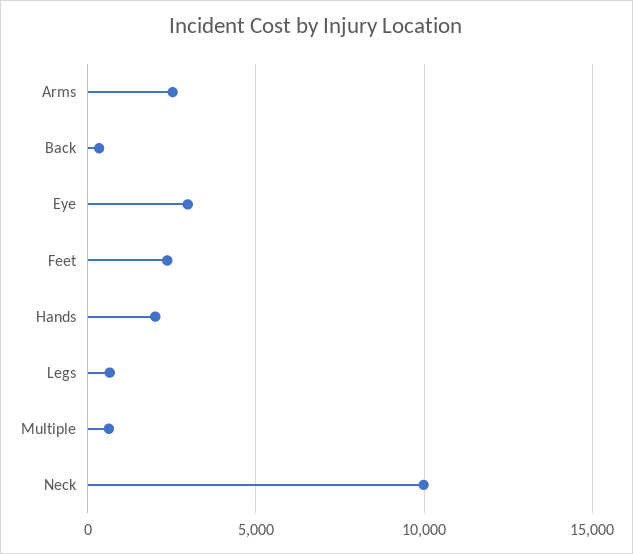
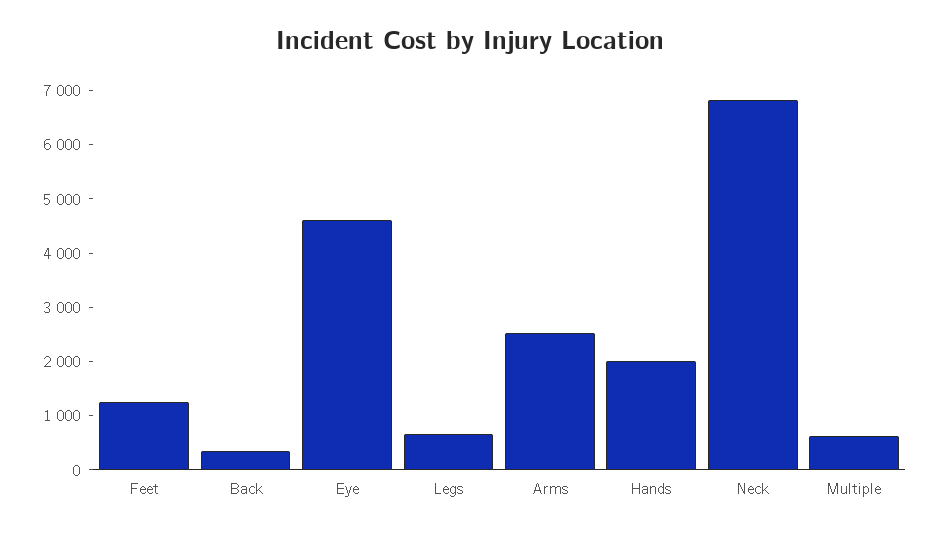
Eye: 3000 -> 4600
Feet: 2500 -> 1200
Neck: 10000 -> 6800

